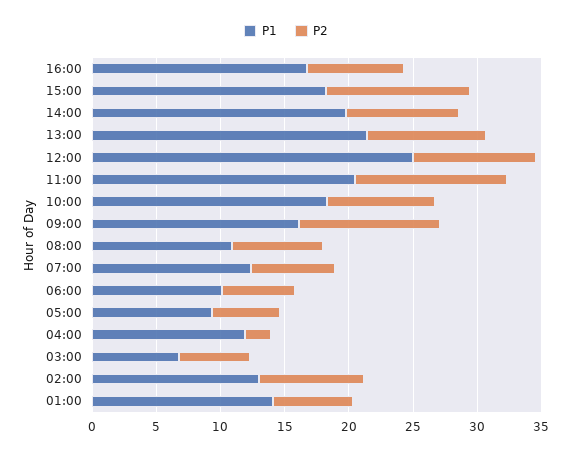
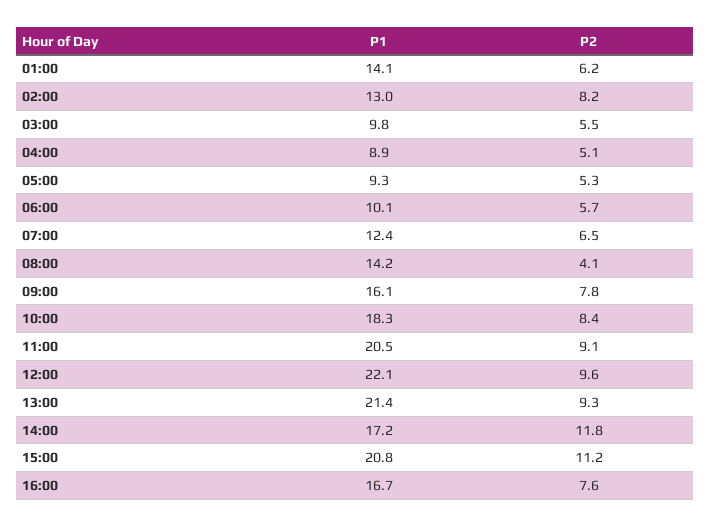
P1, 15:00: 18 -> 20.8
P1, 14:00: 20 -> 17.2
P2, 14:00: 9 -> 11.8
P1, 12:00: 25 -> 22.1
P2, 11:00: 12 -> 9.1
P2, 09:00: 11 -> 7.8
P1, 08:00: 11 -> 14.2
P2, 08:00: 7 -> 4.1
P1, 04:00: 12 -> 8.9
P2, 04:00: 2 -> 5.1
P1, 03:00: 7 -> 9.8

